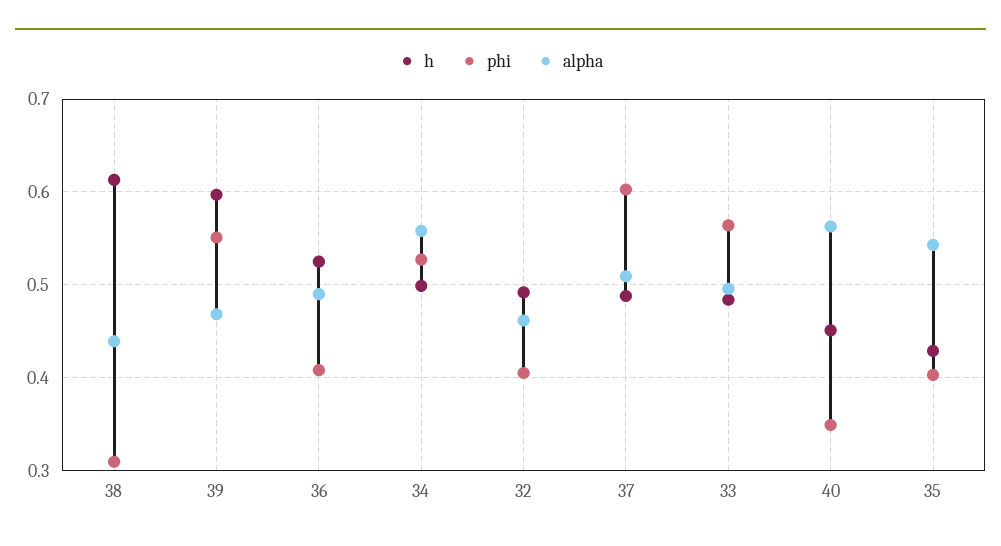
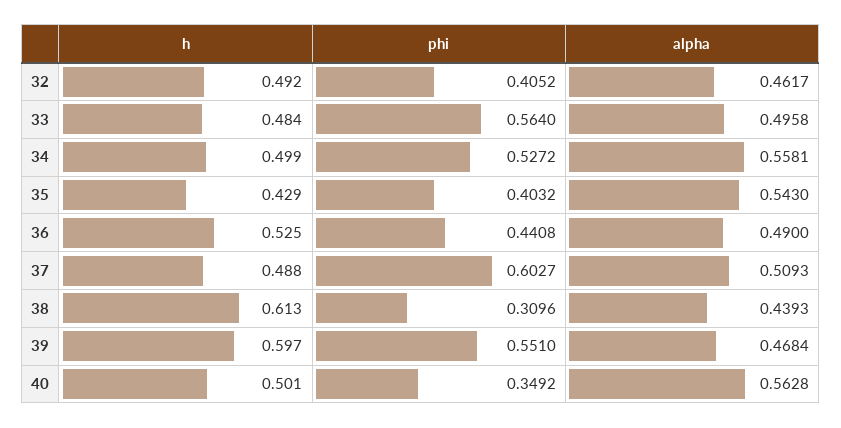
phi, 36: 0.41 -> 0.4408
h, 40: 0.45 -> 0.501

